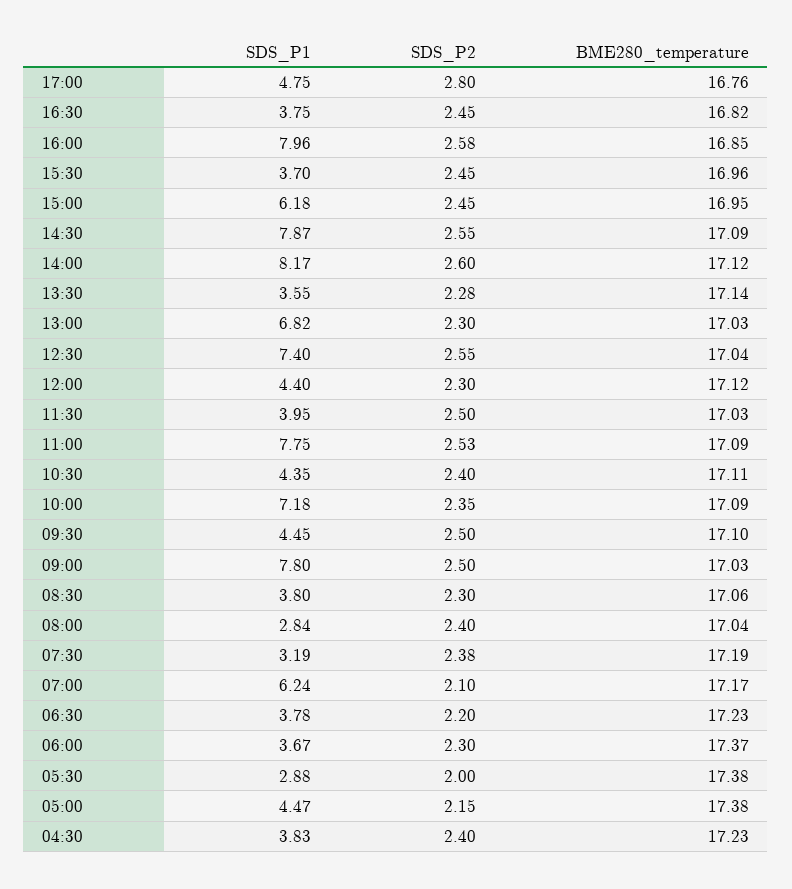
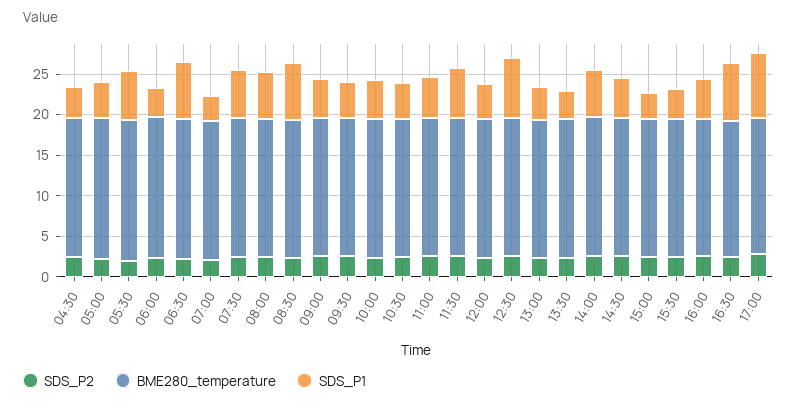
SDS_P1, 17:00: 4.75 -> 8
SDS_P1, 16:30: 3.75 -> 7
SDS_P1, 16:00: 7.96 -> 5
SDS_P1, 15:00: 6.18 -> 3
SDS_P1, 14:30: 7.87 -> 5
SDS_P1, 14:00: 8.17 -> 6
SDS_P1, 13:00: 6.82 -> 4
SDS_P1, 11:30: 3.95 -> 6
SDS_P1, 11:00: 7.75 -> 5
SDS_P1, 10:00: 7.18 -> 5
SDS_P1, 09:00: 7.8 -> 5
SDS_P1, 08:30: 3.8 -> 7
SDS_P1, 08:00: 2.84 -> 6
SDS_P1, 07:30: 3.19 -> 6
SDS_P1, 07:00: 6.24 -> 3
SDS_P1, 06:30: 3.78 -> 7
SDS_P1, 05:30: 2.88 -> 6

